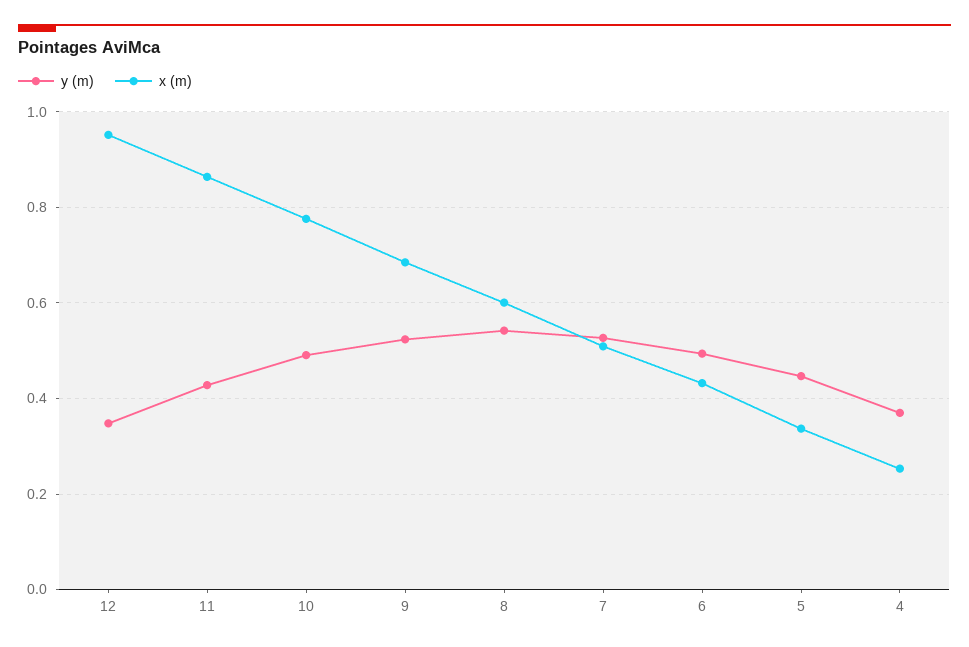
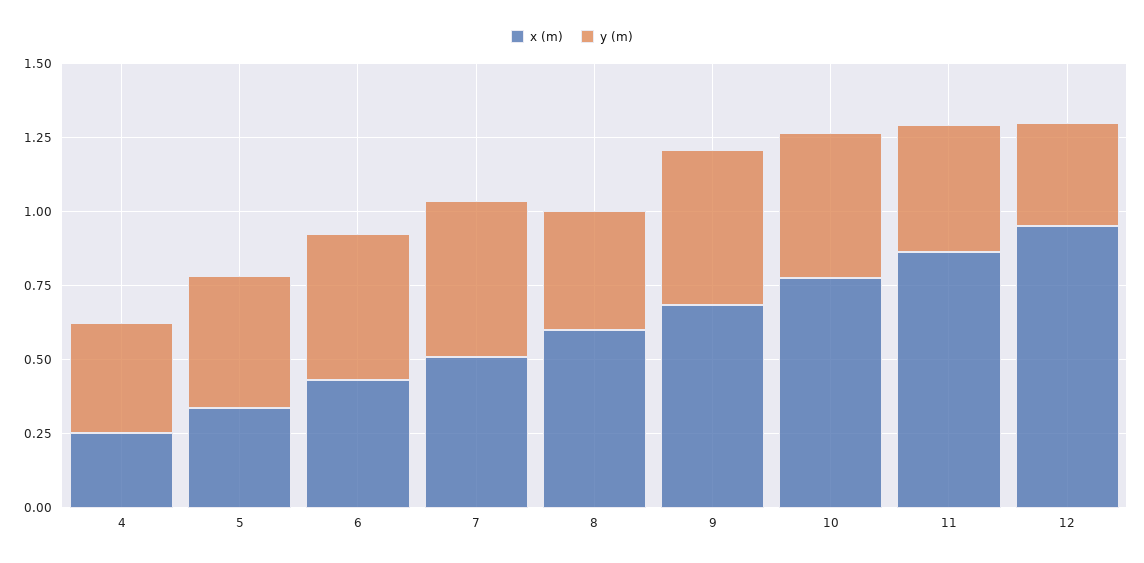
y (m), 8: 0.54 -> 0.4

